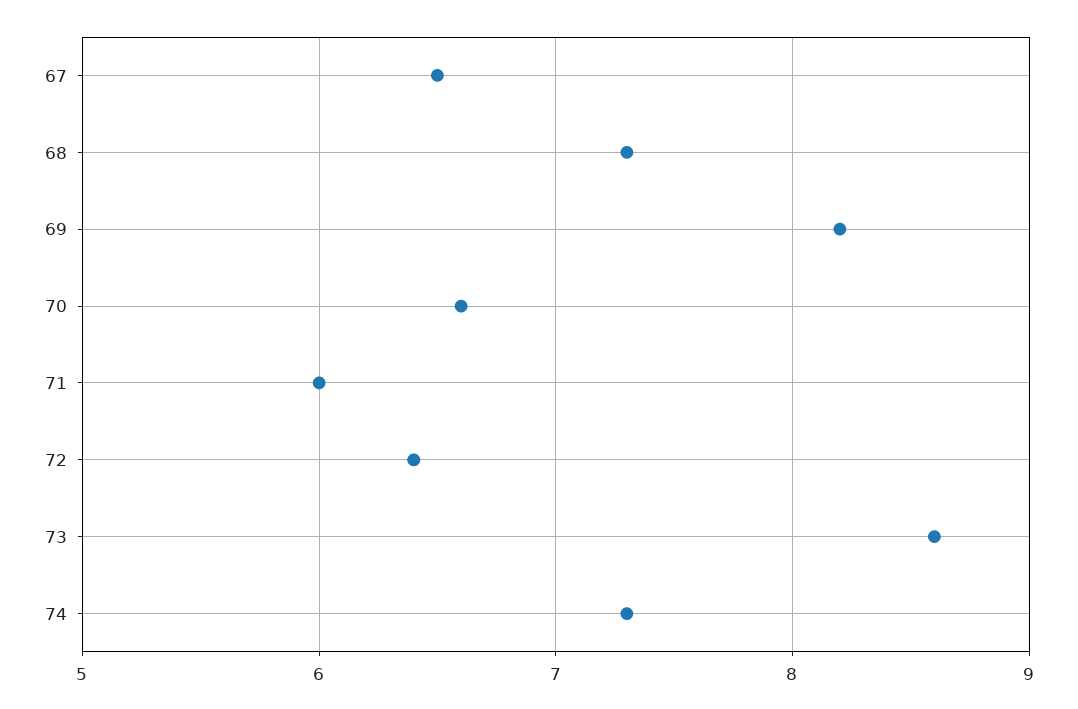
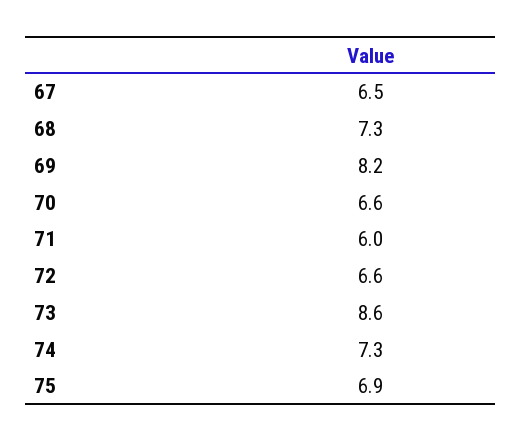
72: 6.4 -> 6.6
75: none -> 6.9

